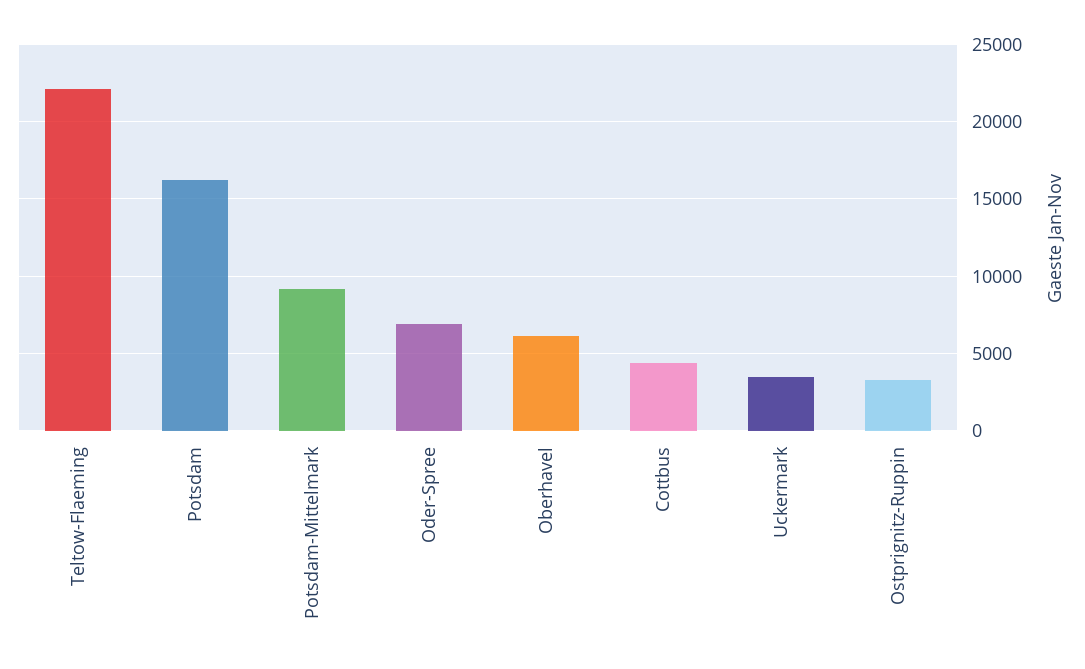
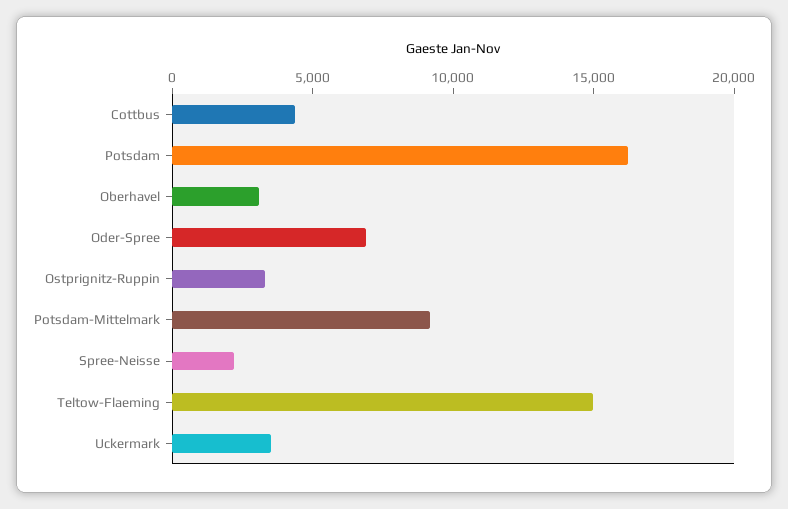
Teltow-Flaeming: 22000 -> 15000
Oberhavel: 6000 -> 3000
Spree-Neisse: none -> 2000

